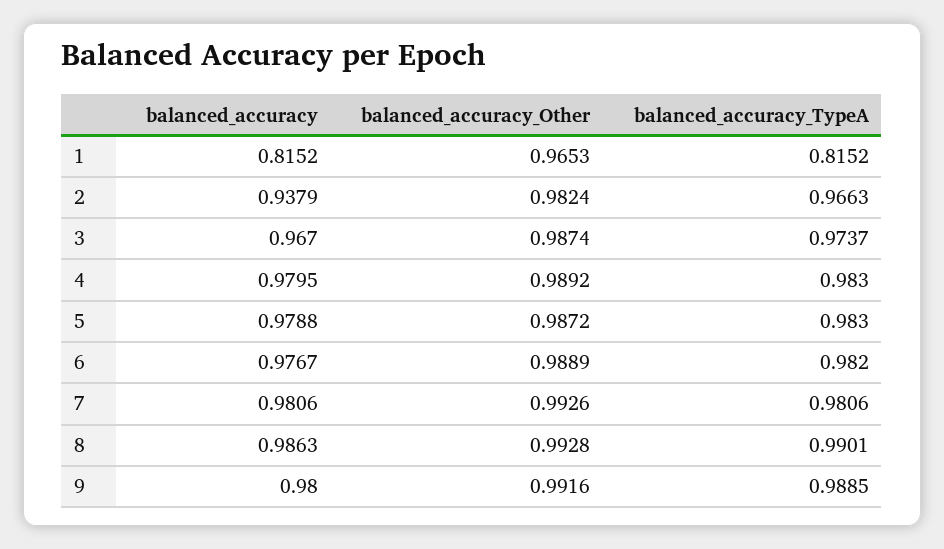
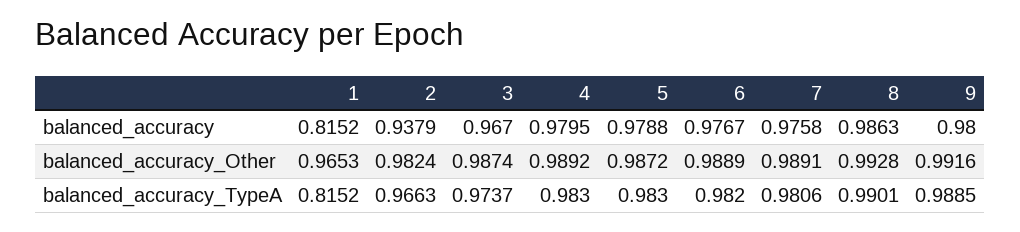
balanced_accuracy, 7: 0.9806 -> 0.9758
balanced_accuracy_Other, 7: 0.9926 -> 0.9891

